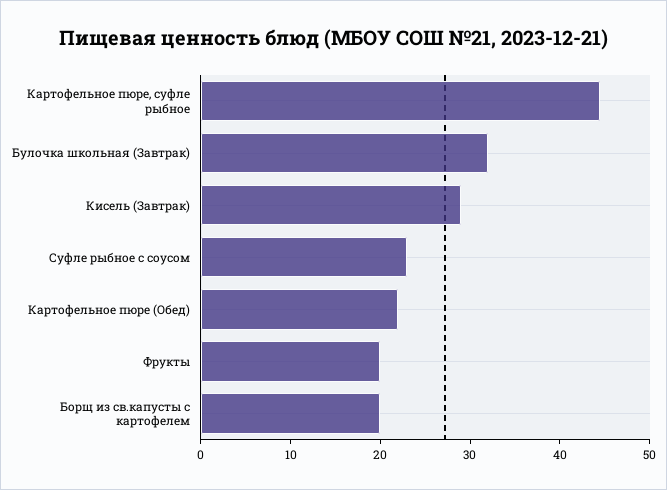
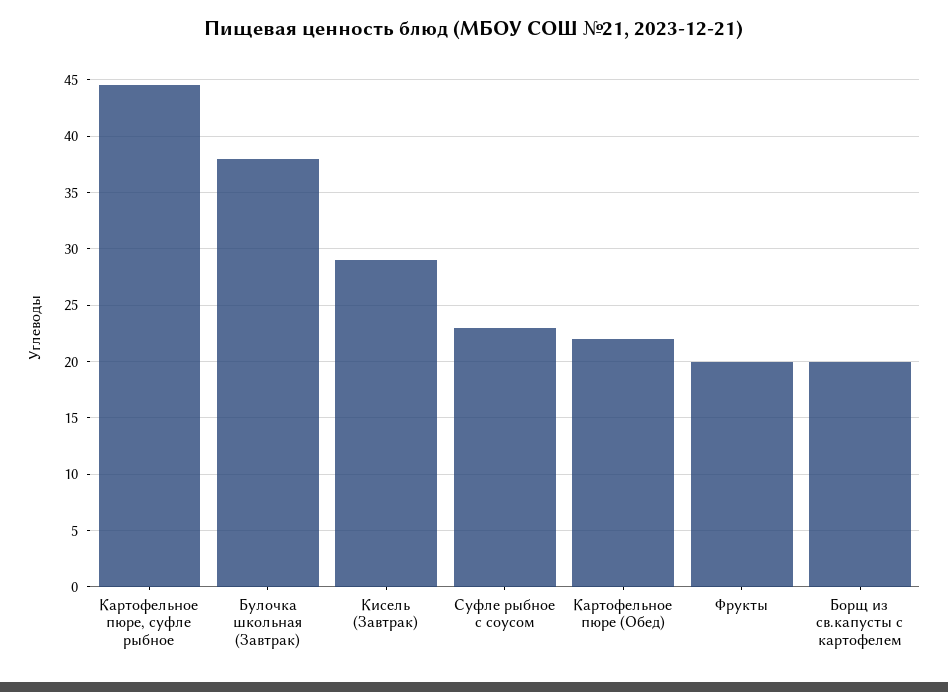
Булочка школьная (Завтрак): 32 -> 38

